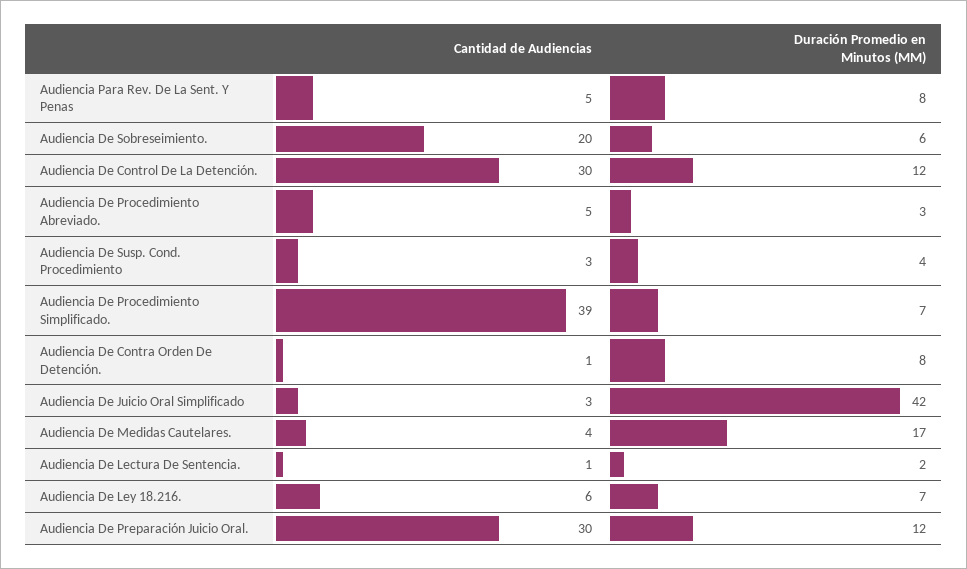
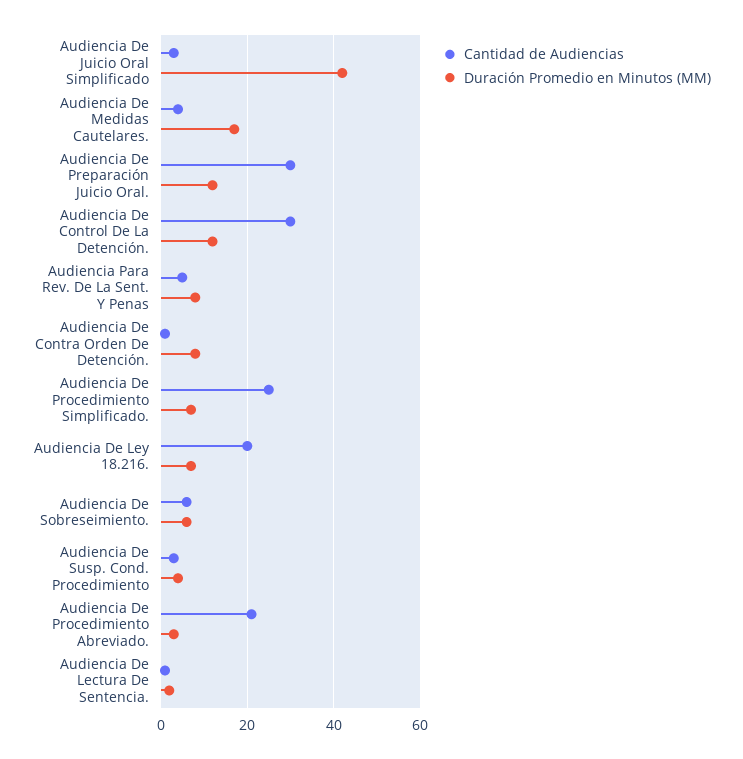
Cantidad de Audiencias, Audiencia De Sobreseimiento.: 20 -> 5
Cantidad de Audiencias, Audiencia De Procedimiento Abreviado.: 5 -> 20
Cantidad de Audiencias, Audiencia De Procedimiento Simplificado.: 39 -> 25
Cantidad de Audiencias, Audiencia De Ley 18.216.: 6 -> 20

